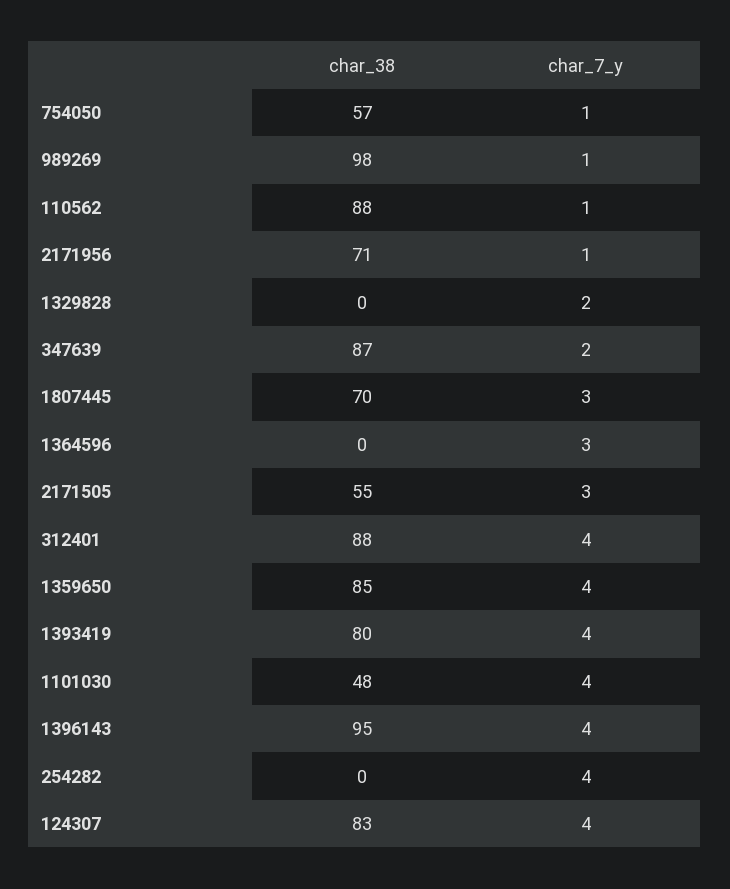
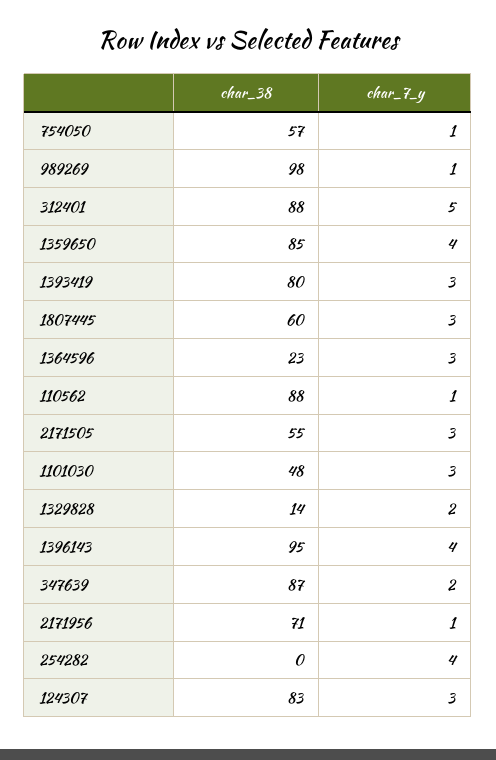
char_38, 1329828: 0 -> 14
char_38, 1807445: 70 -> 60
char_38, 1364596: 0 -> 23
char_7_y, 312401: 4 -> 5
char_7_y, 1393419: 4 -> 3
char_7_y, 1101030: 4 -> 3
char_7_y, 124307: 4 -> 3

